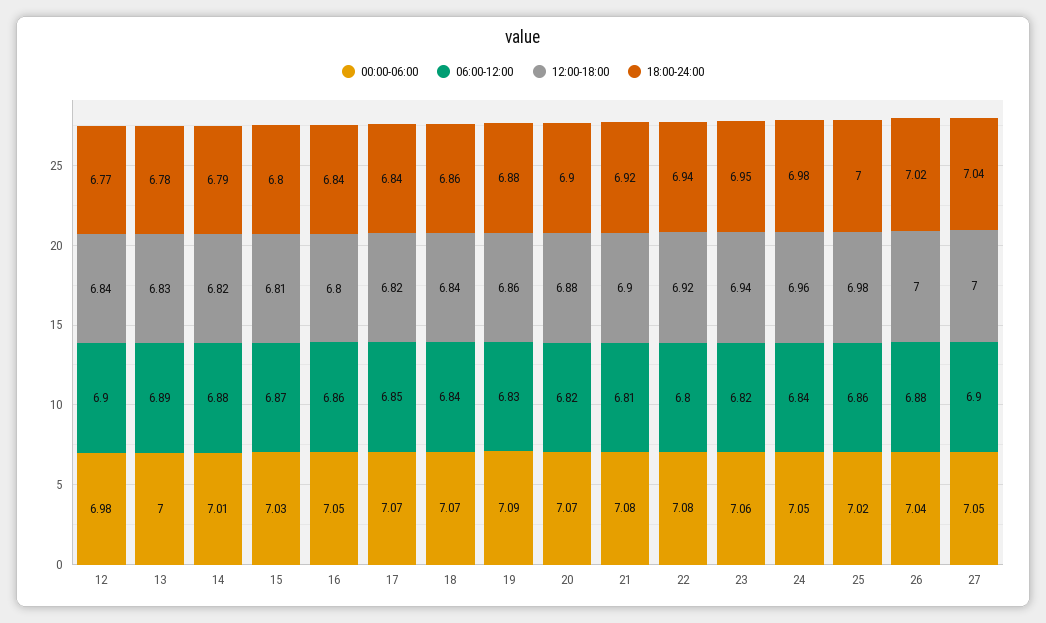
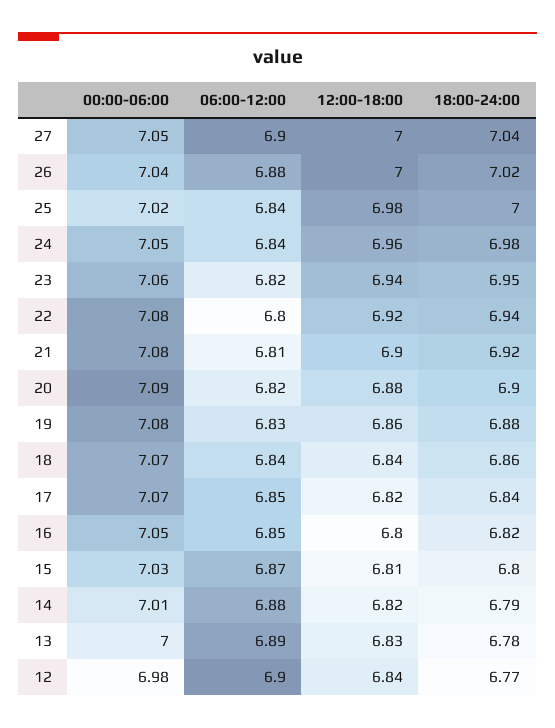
06:00-12:00, 16: 6.86 -> 6.85
18:00-24:00, 16: 6.84 -> 6.82
00:00-06:00, 19: 7.09 -> 7.08
00:00-06:00, 20: 7.07 -> 7.09
06:00-12:00, 25: 6.86 -> 6.84

